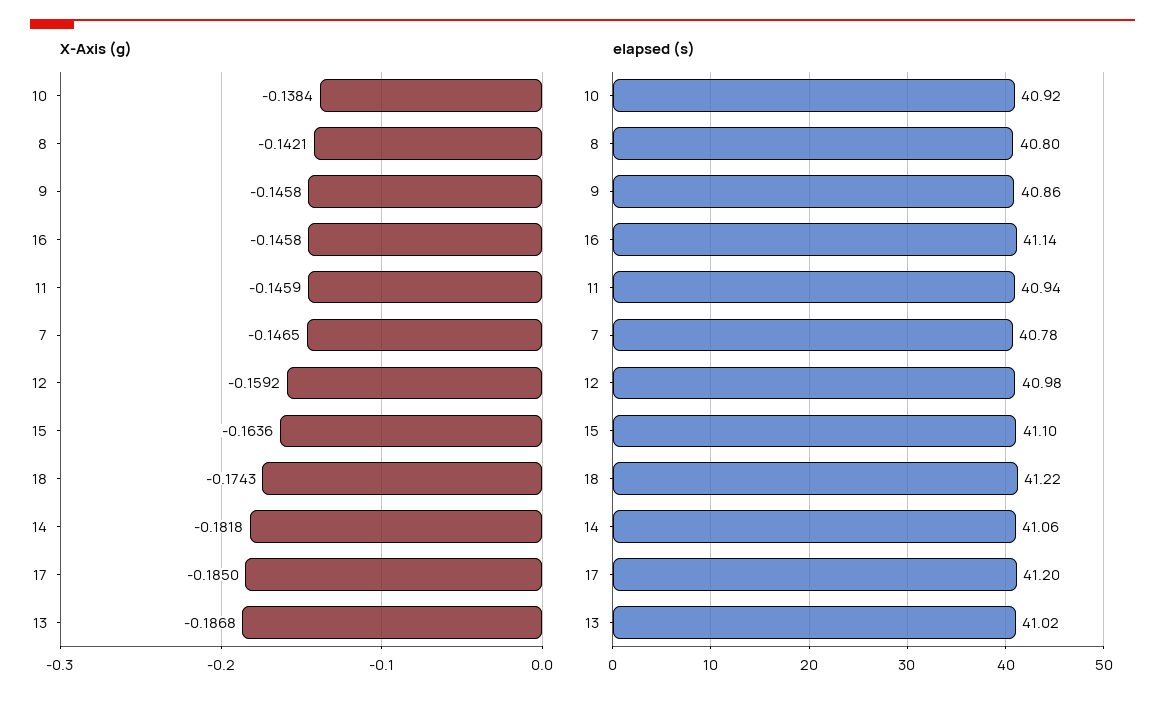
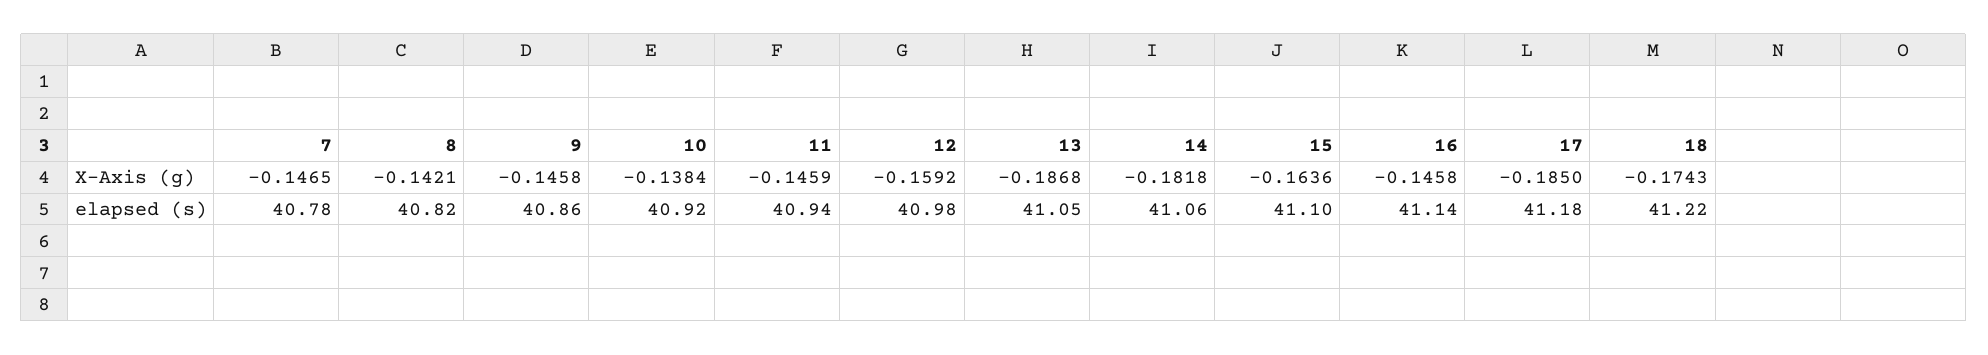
elapsed (s), 8: 40.8 -> 40.82
elapsed (s), 17: 41.2 -> 41.18
elapsed (s), 13: 41.02 -> 41.05

